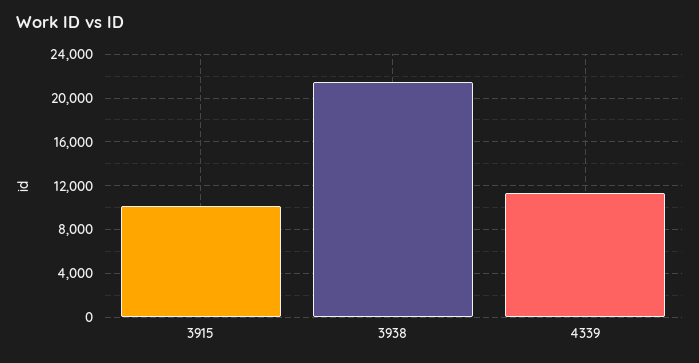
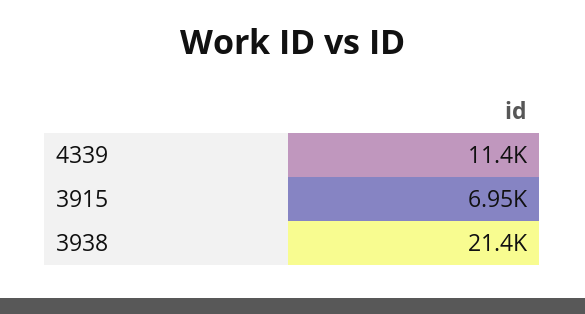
3915: 10000 -> 6950

